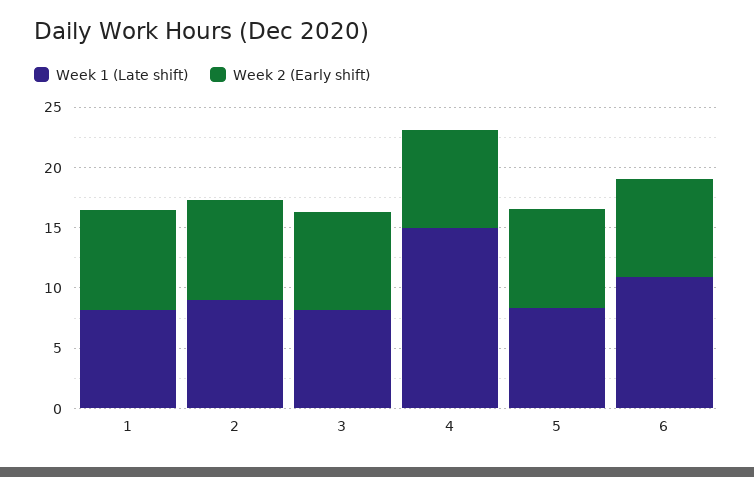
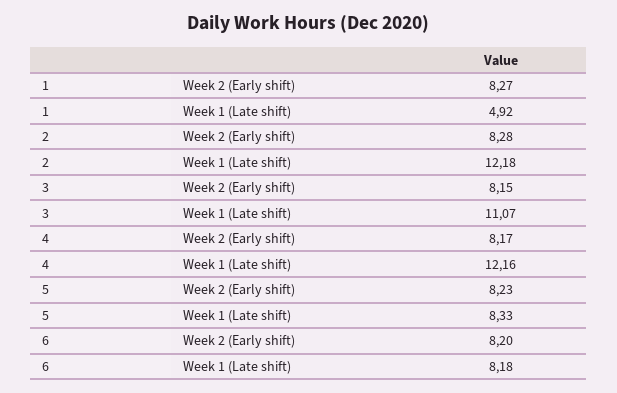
Week 1 (Late shift), 1: 8 -> 4.92
Week 1 (Late shift), 2: 9 -> 12.18
Week 1 (Late shift), 3: 8 -> 11.07
Week 1 (Late shift), 4: 15 -> 12.16
Week 1 (Late shift), 6: 11 -> 8.18

